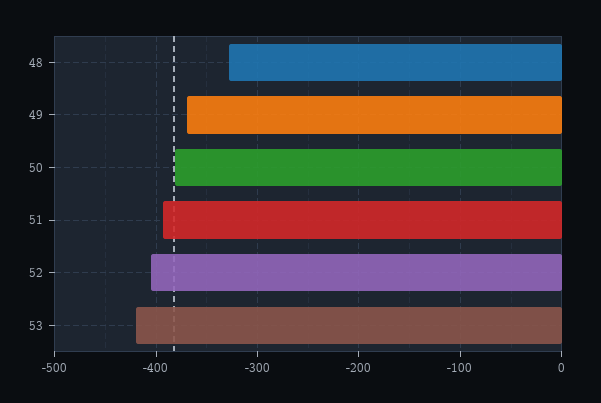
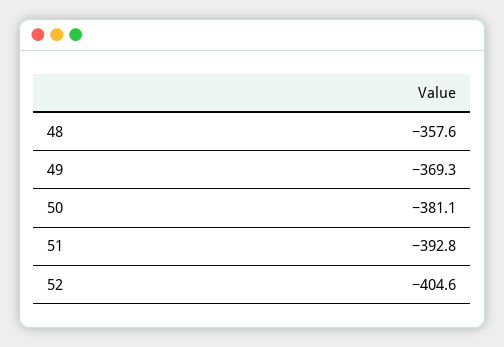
48: -330 -> -357.6
53: -420 -> none

